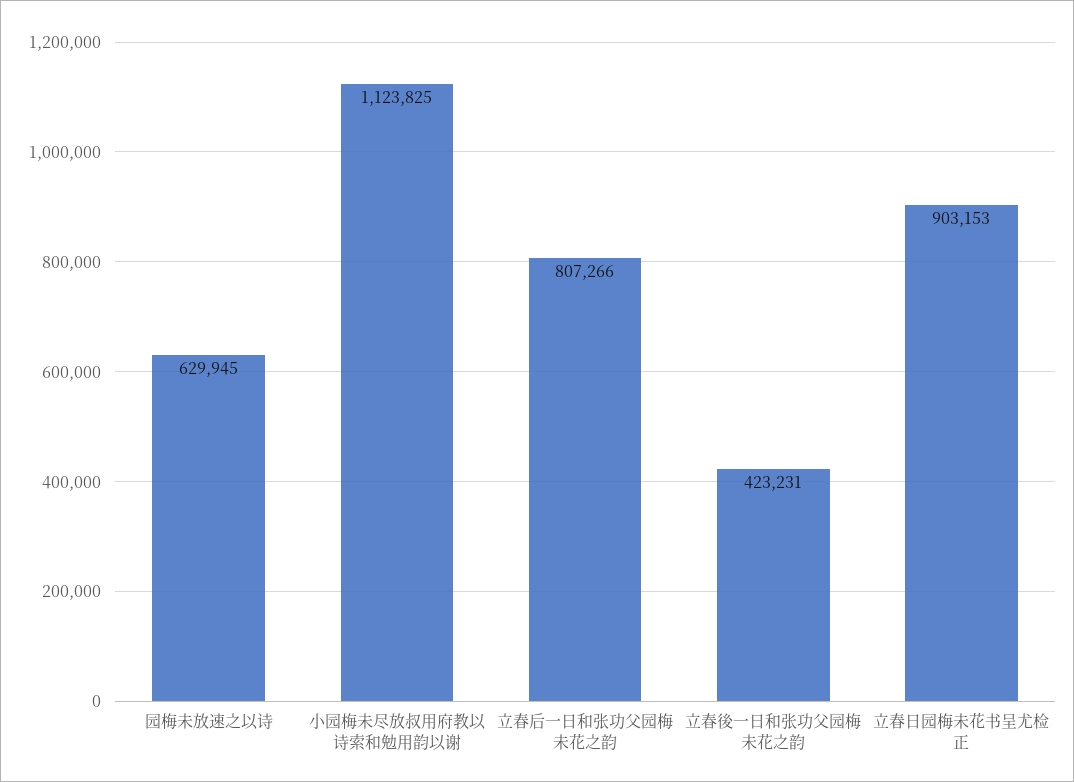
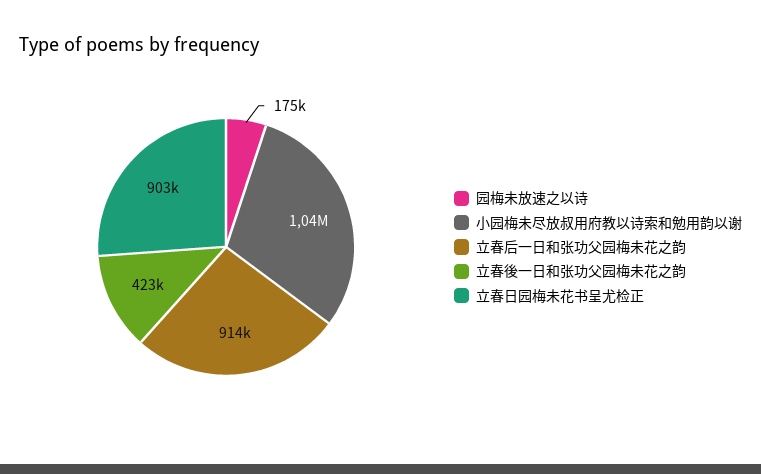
园梅未放速之以诗: 629945 -> 175000
小园梅未尽放叔用府教以诗索和勉用韵以谢: 1123825 -> 1040000
立春后一日和张功父园梅未花之韵: 807266 -> 914000

